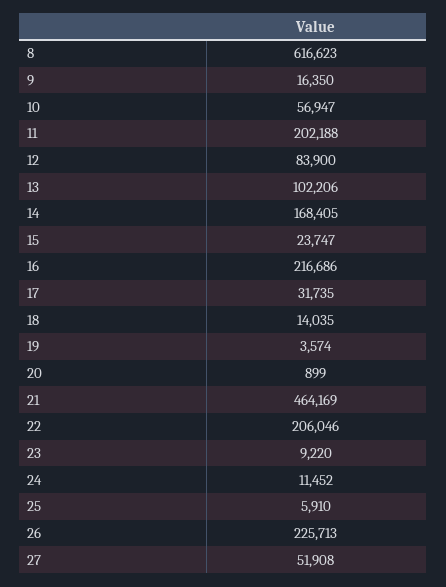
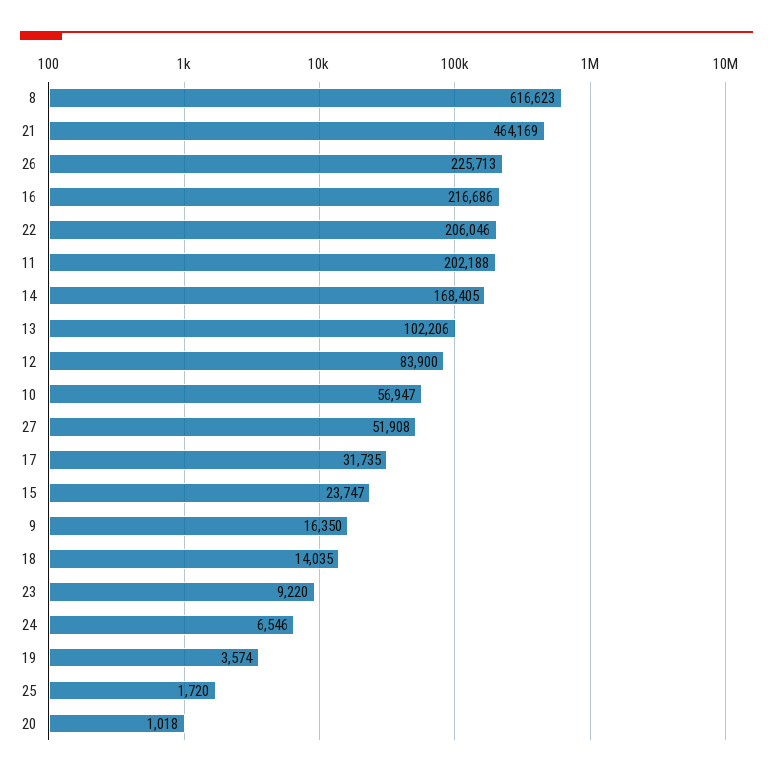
20: 899 -> 1018
24: 11452 -> 6546
25: 5910 -> 1720

